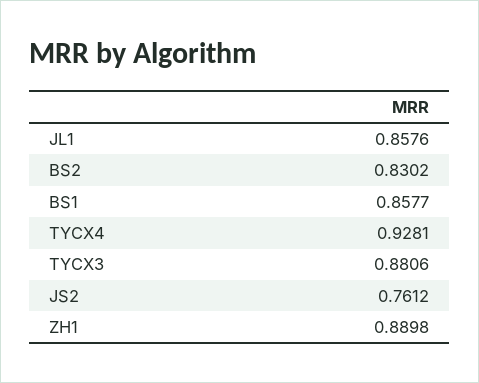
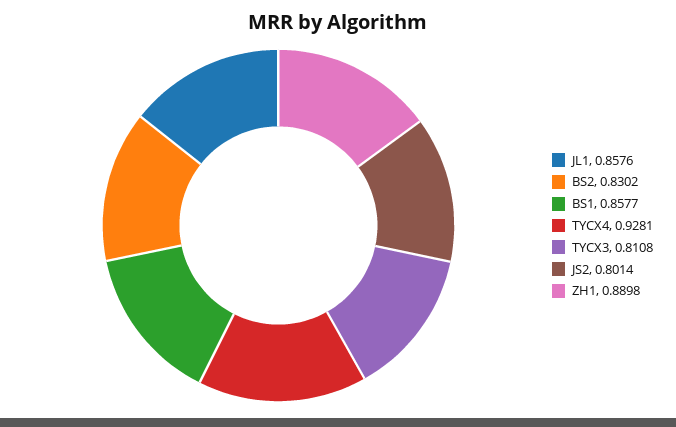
TYCX3: 0.8806 -> 0.8108
JS2: 0.7612 -> 0.8014

